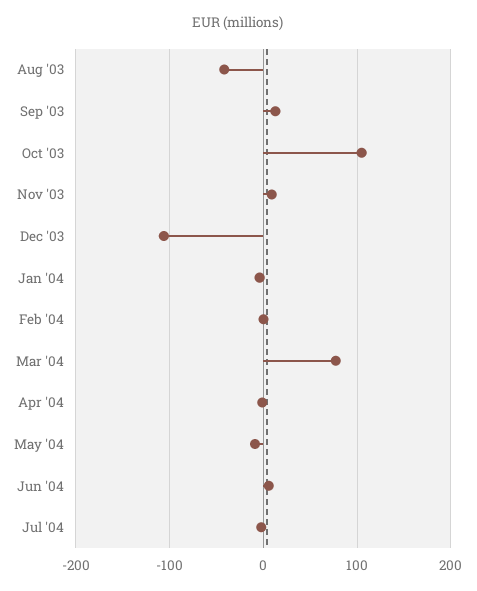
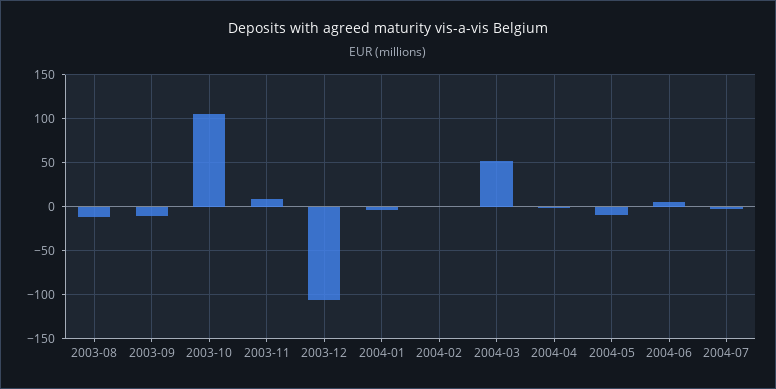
Aug '03: -40 -> -10
Sep '03: 10 -> -10
Mar '04: 80 -> 50

